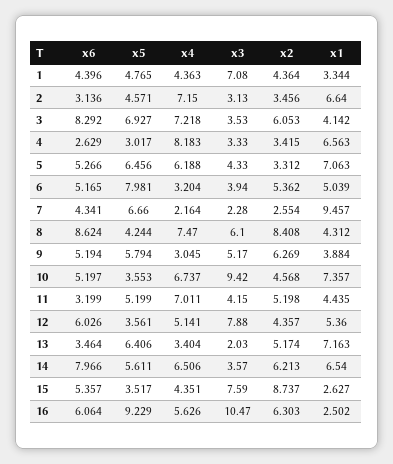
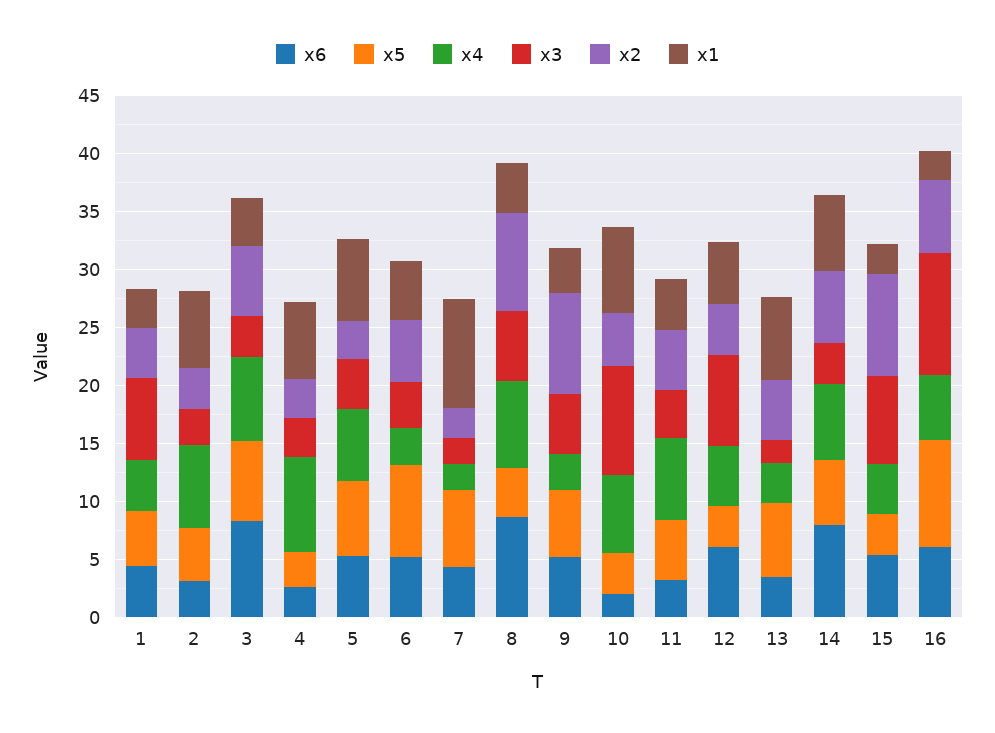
x2, 9: 6.269 -> 9
x6, 10: 5.197 -> 2

